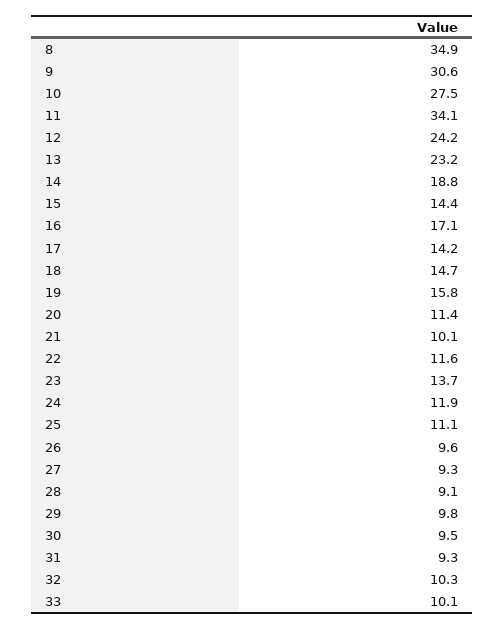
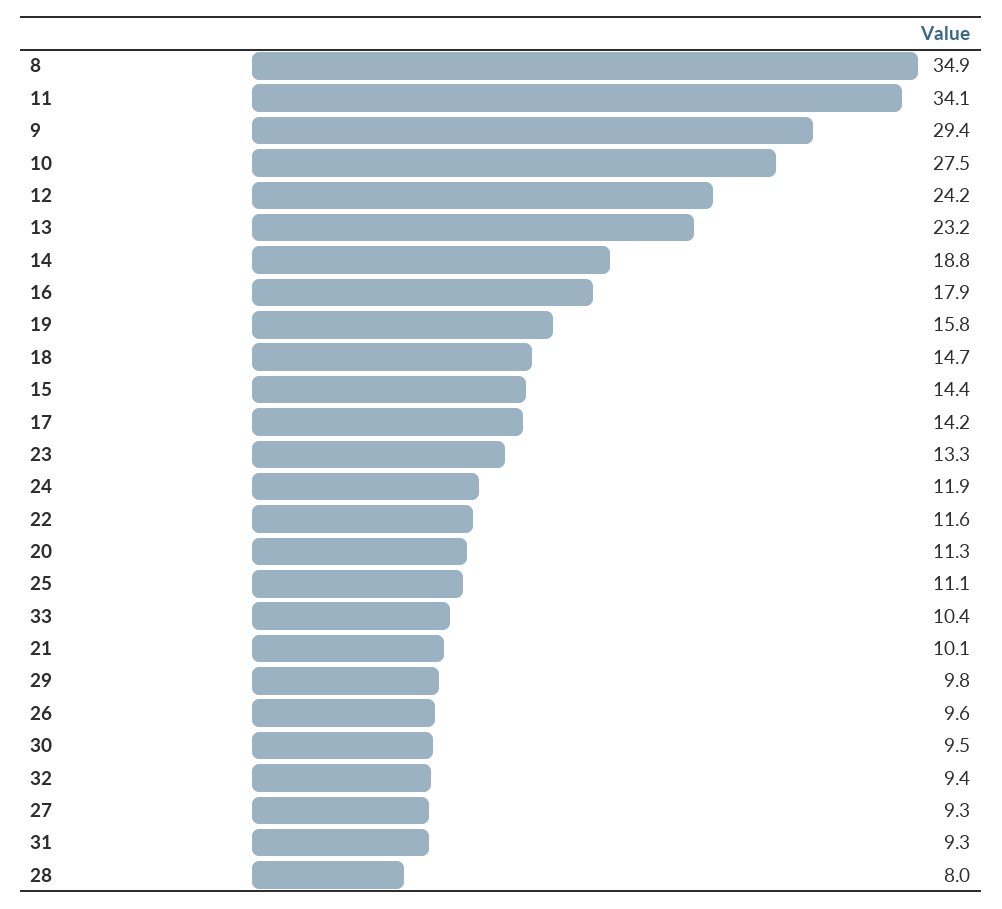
9: 30.6 -> 29.4
16: 17.1 -> 17.9
20: 11.4 -> 11.3
23: 13.7 -> 13.3
28: 9.1 -> 8
32: 10.3 -> 9.4
33: 10.1 -> 10.4

